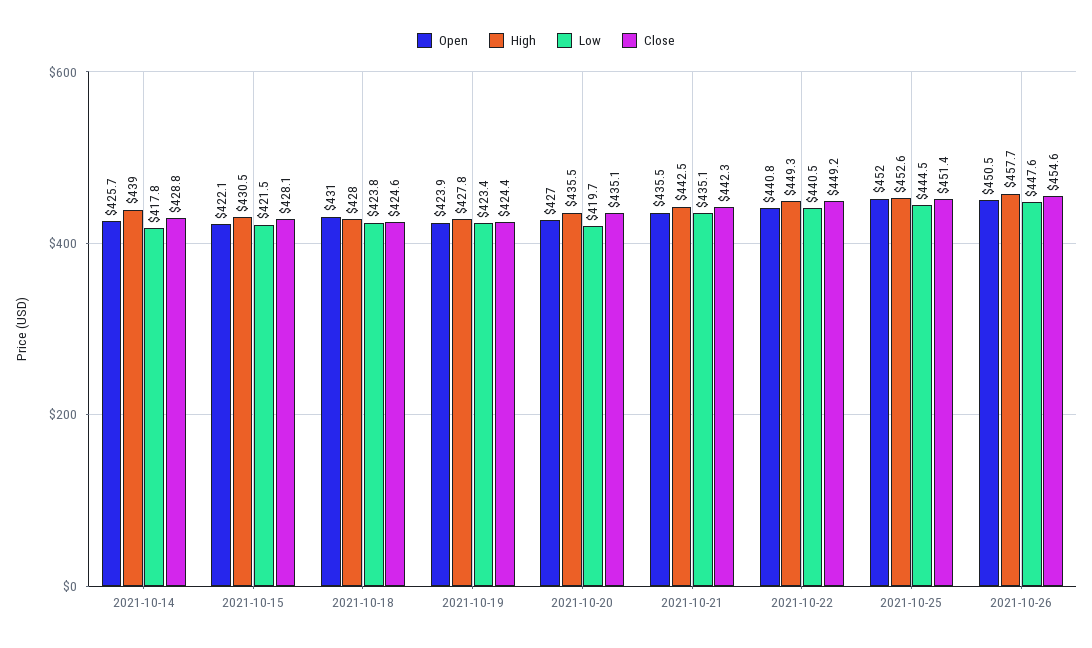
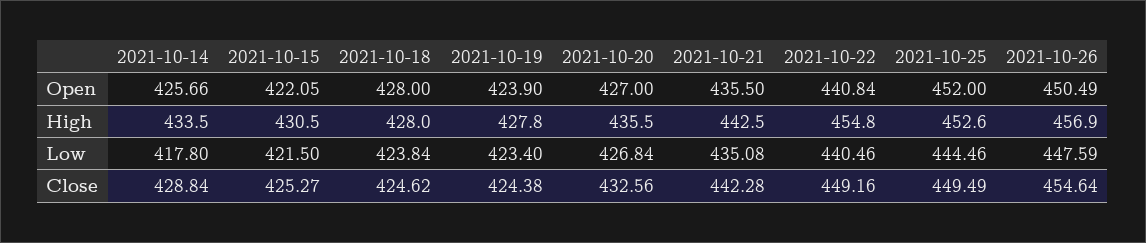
High, 2021-10-14: 439 -> 433.5
Close, 2021-10-15: 428.1 -> 425.27
Open, 2021-10-18: 431 -> 428
Low, 2021-10-20: 419.7 -> 426.84
Close, 2021-10-20: 435.1 -> 432.56
High, 2021-10-22: 449.3 -> 454.8
Close, 2021-10-25: 451.4 -> 449.49
High, 2021-10-26: 457.7 -> 456.9

